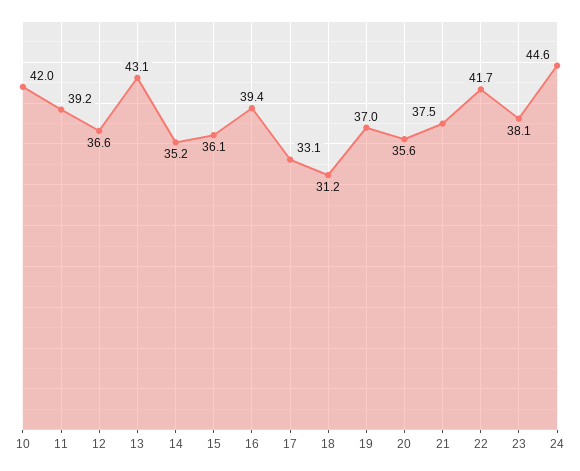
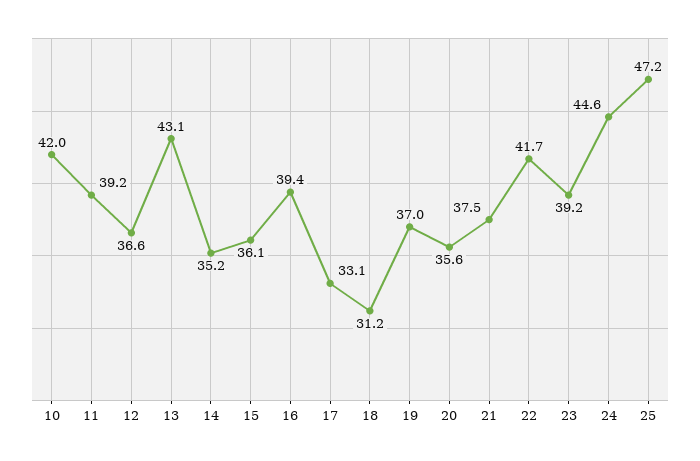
23: 38.1 -> 39.2
25: none -> 47.2

